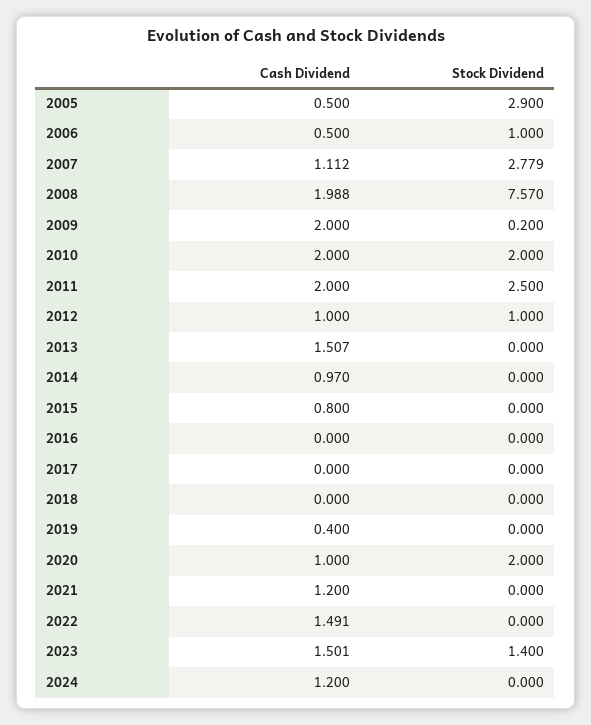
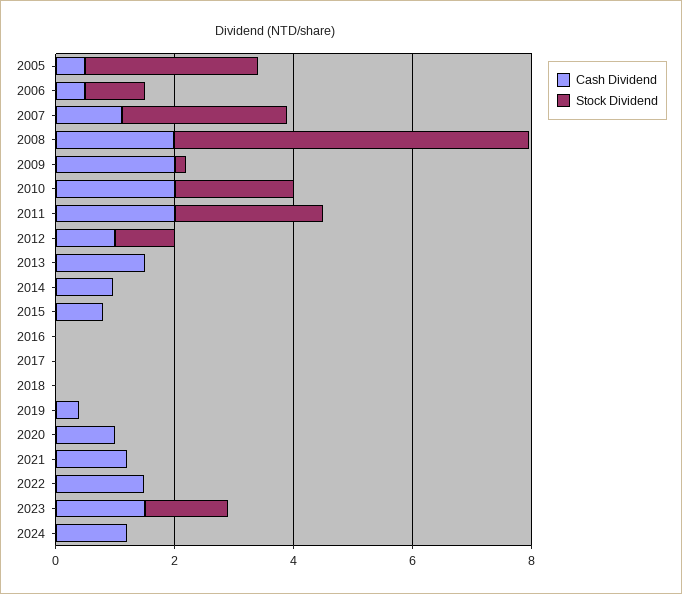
Stock Dividend, 2008: 7.57 -> 6
Stock Dividend, 2020: 2 -> 0

